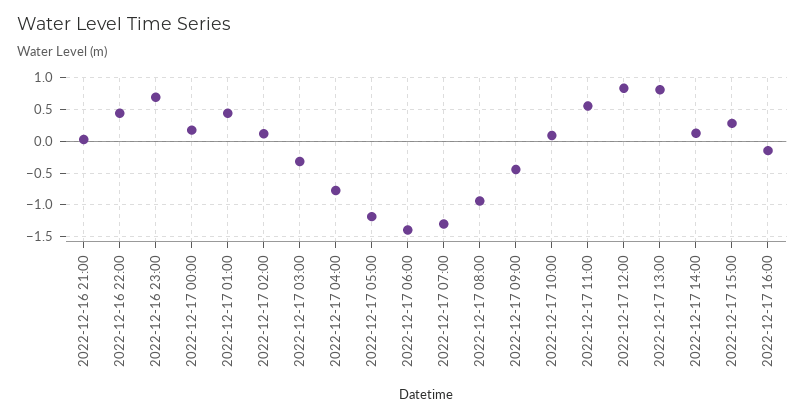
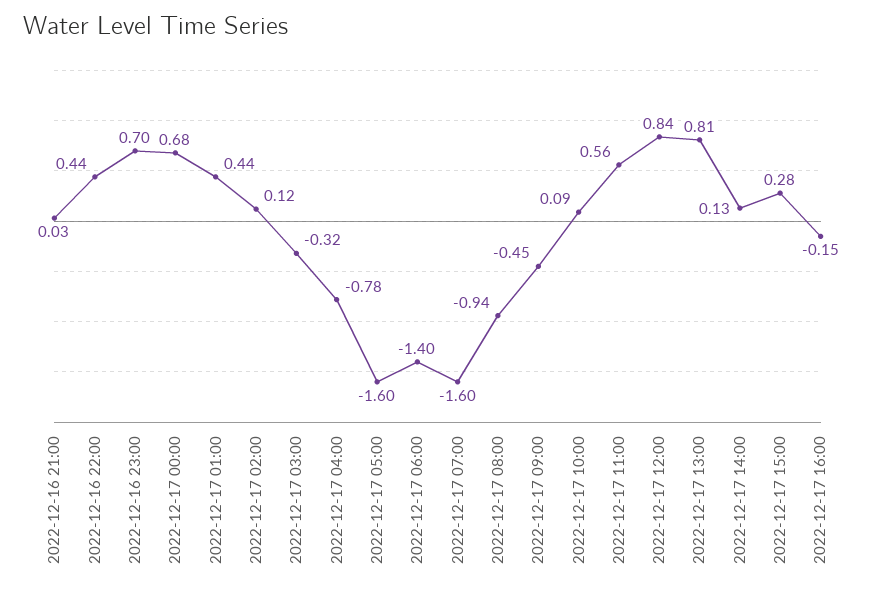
2022-12-17 00:00: 0.2 -> 0.68
2022-12-17 05:00: -1.2 -> -1.6
2022-12-17 07:00: -1.3 -> -1.6

